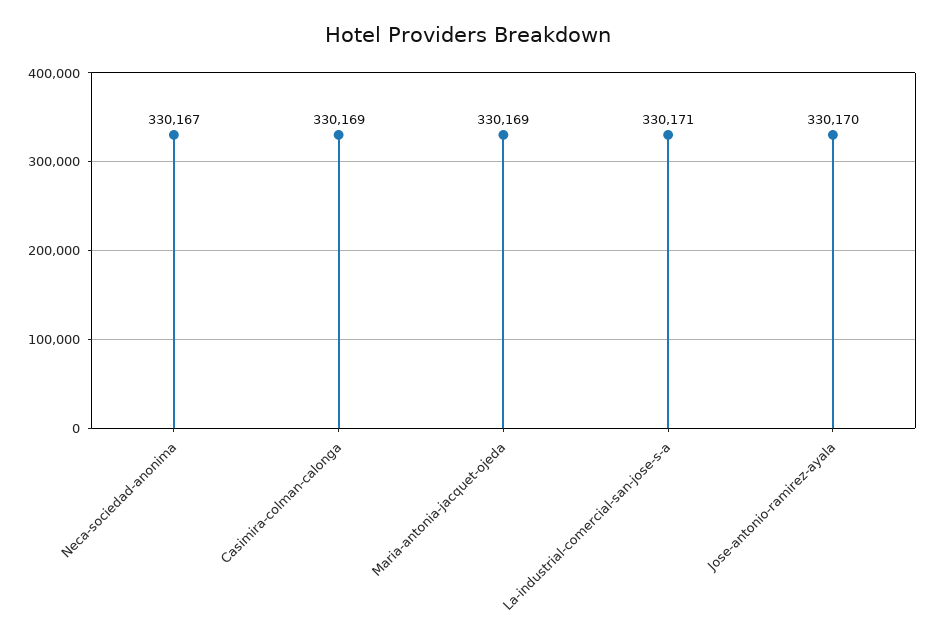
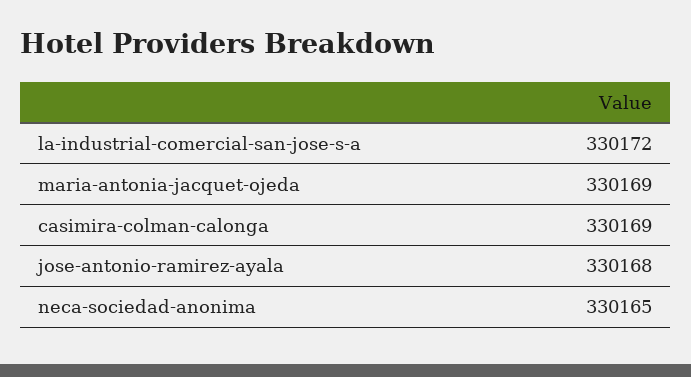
Neca-sociedad-anonima: 330167 -> 330165
La-industrial-comercial-san-jose-s-a: 330171 -> 330172
Jose-antonio-ramirez-ayala: 330170 -> 330168

